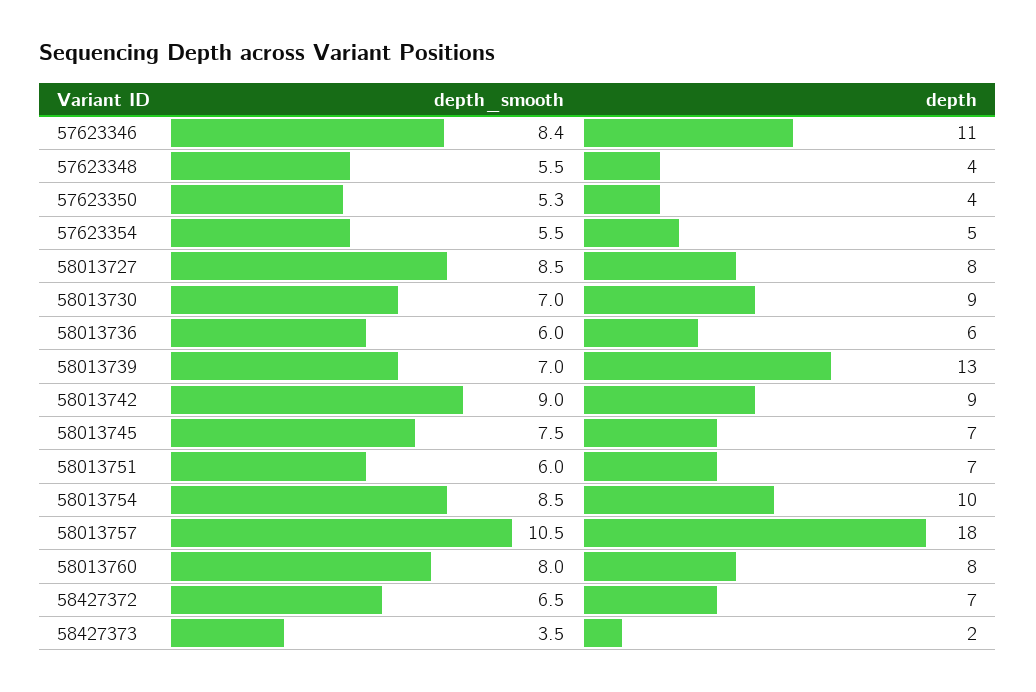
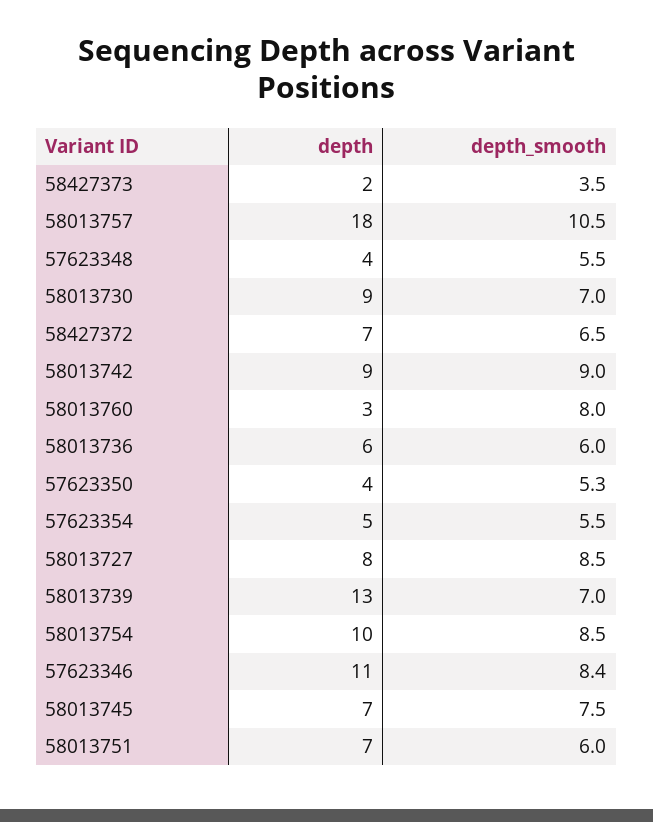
depth, 58013760: 8 -> 3

